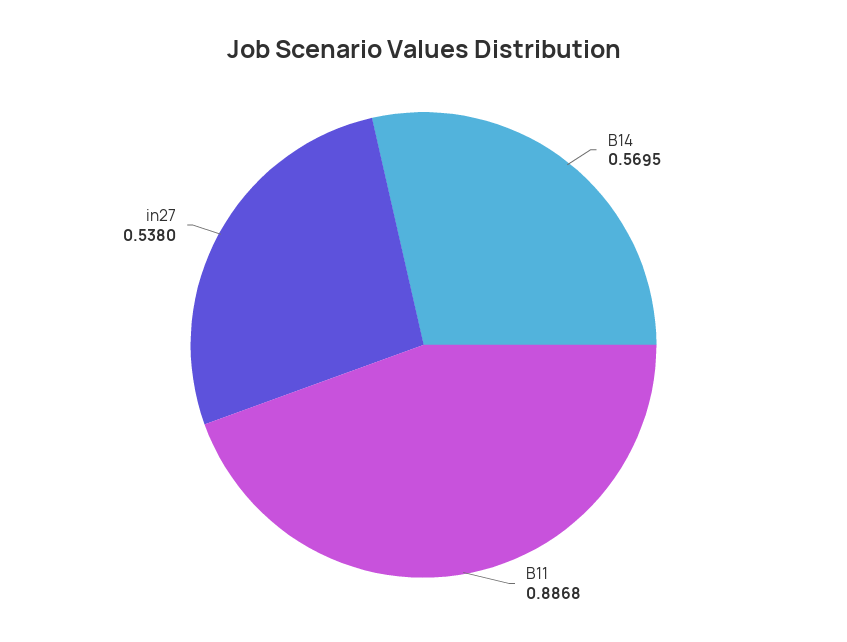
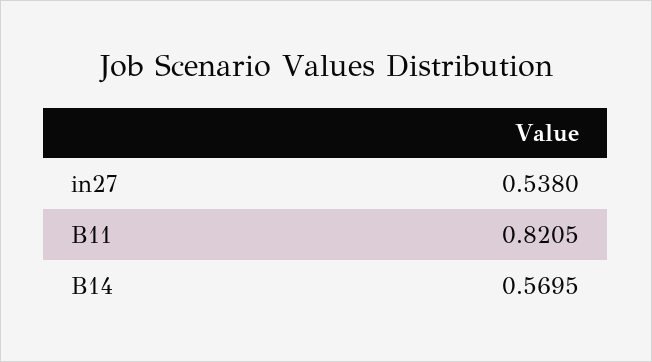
B11: 0.8868 -> 0.8205

